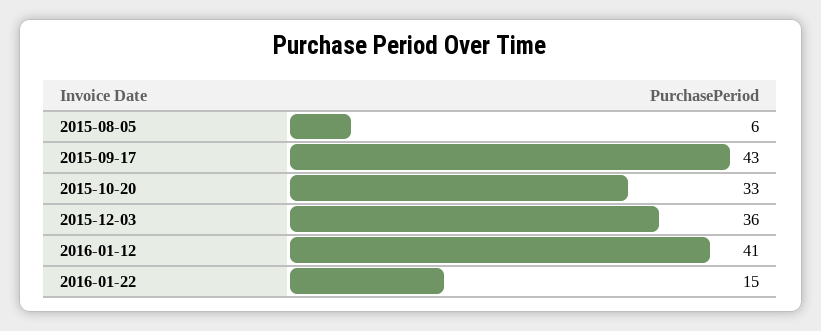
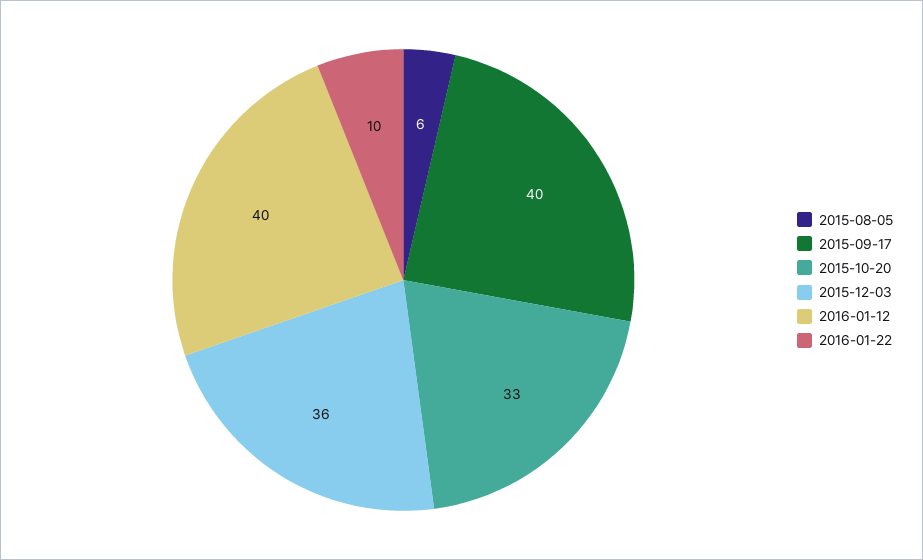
2015-09-17: 43 -> 40
2016-01-12: 41 -> 40
2016-01-22: 15 -> 10

